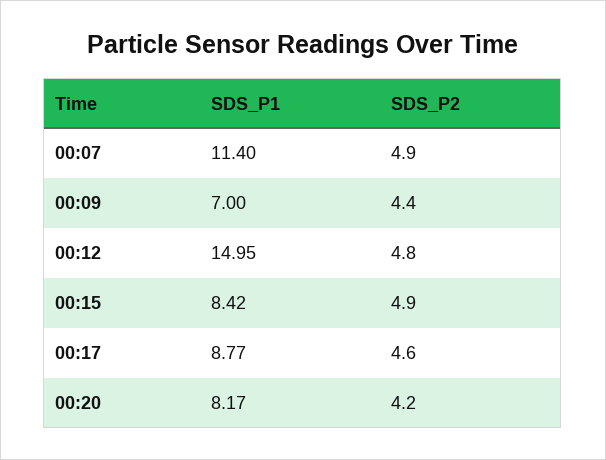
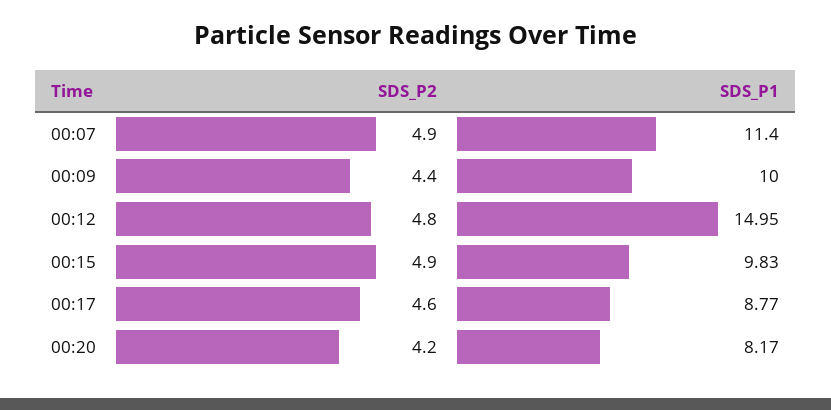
SDS_P1, 00:09: 7 -> 10
SDS_P1, 00:15: 8.42 -> 9.83

